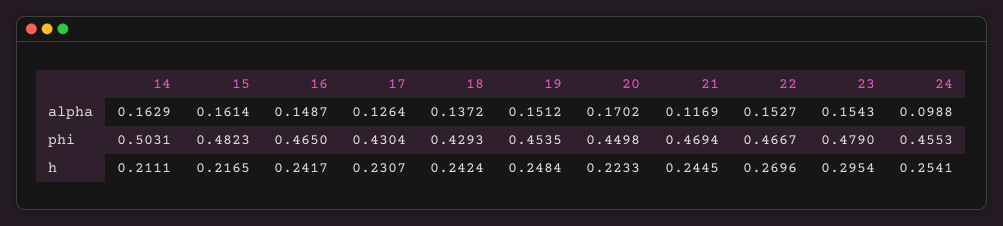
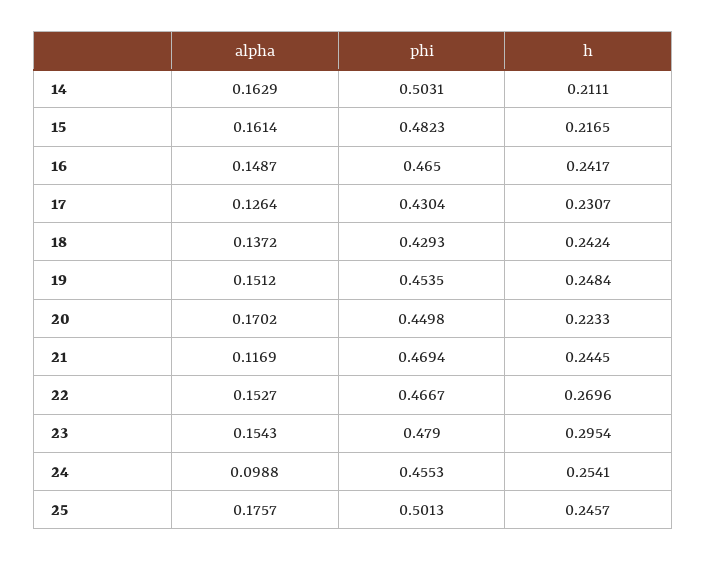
25, alpha: none -> 0.1757
25, phi: none -> 0.5013
25, h: none -> 0.2457

